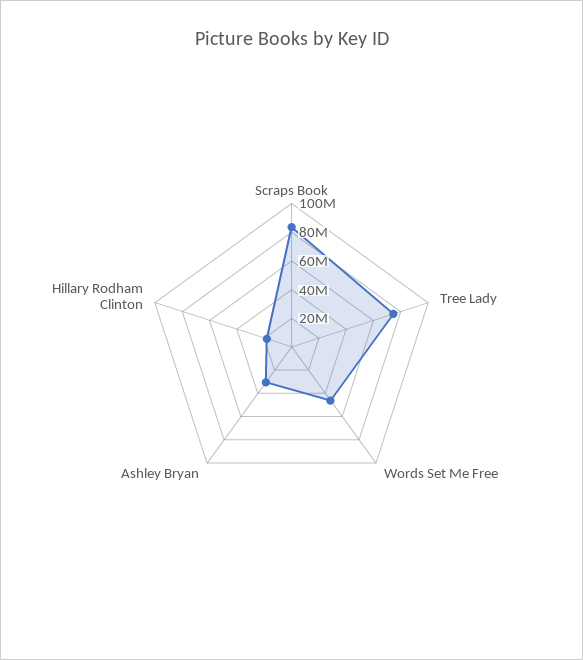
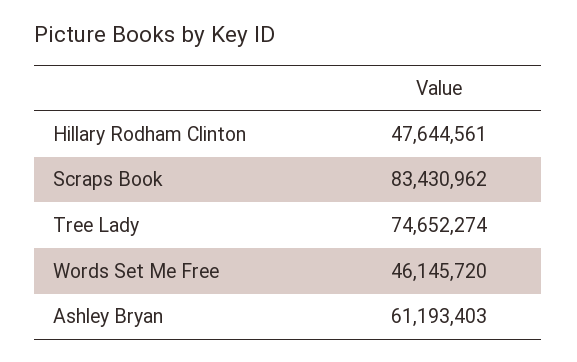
Ashley Bryan: 30000000 -> 61193403
Hillary Rodham Clinton: 20000000 -> 47644561

